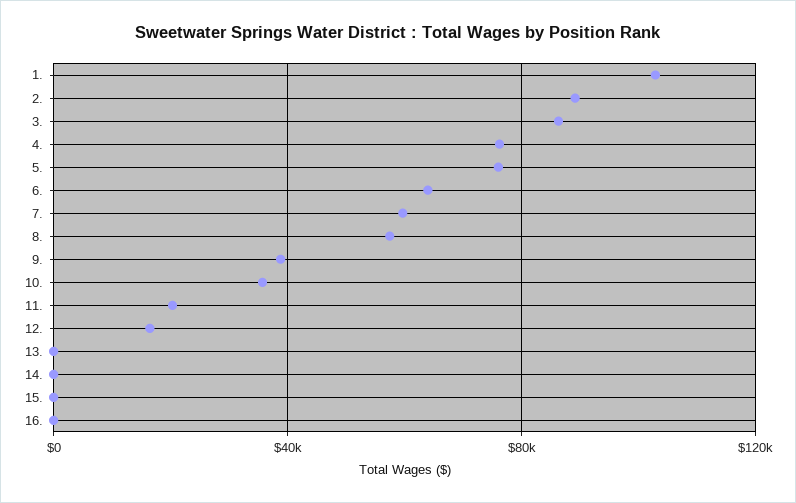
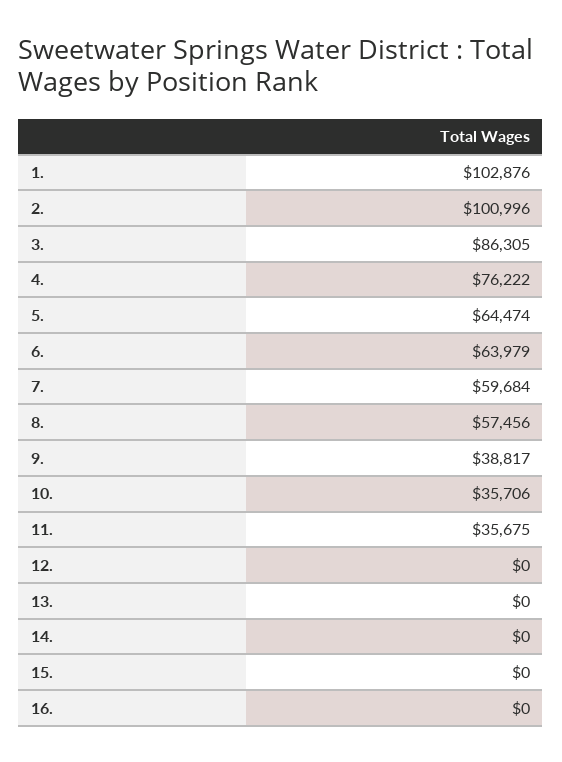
2.: 90000 -> 100996
5.: 75000 -> 64474
11.: 20000 -> 35675
12.: 15000 -> 0

